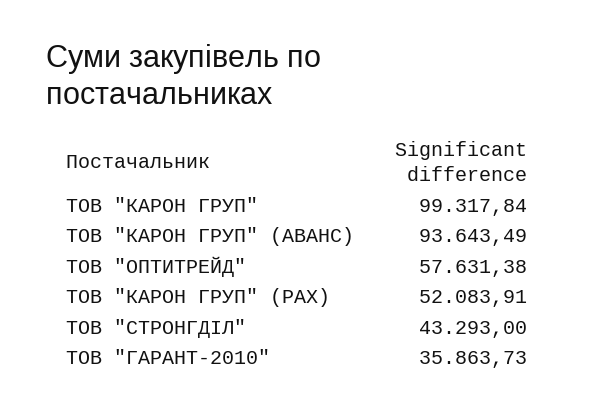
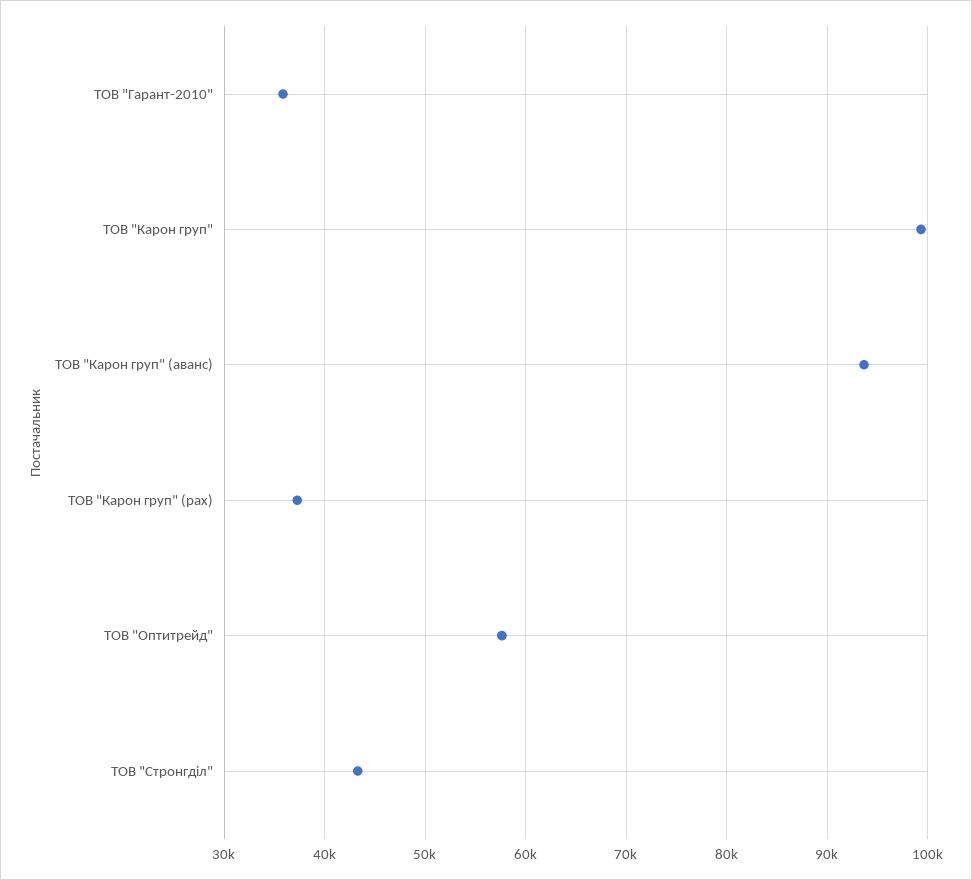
ТОВ "КАРОН ГРУП" (РАХ): 52083.91 -> 37000

